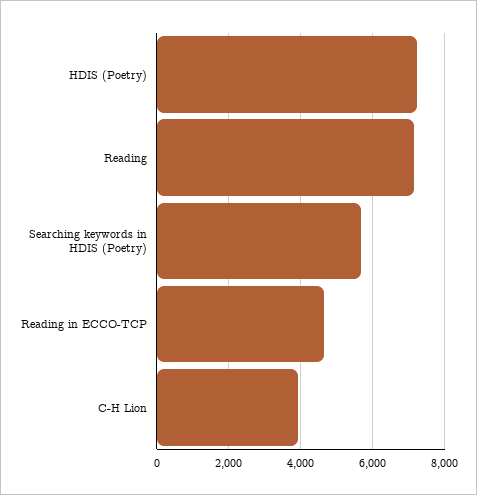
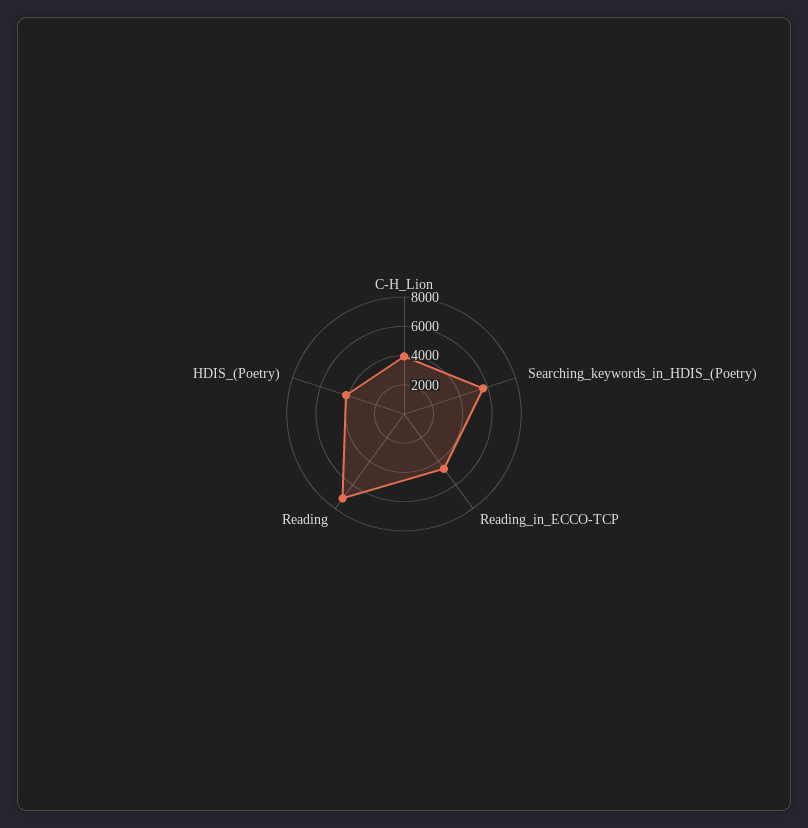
HDIS (Poetry): 7200 -> 4000

